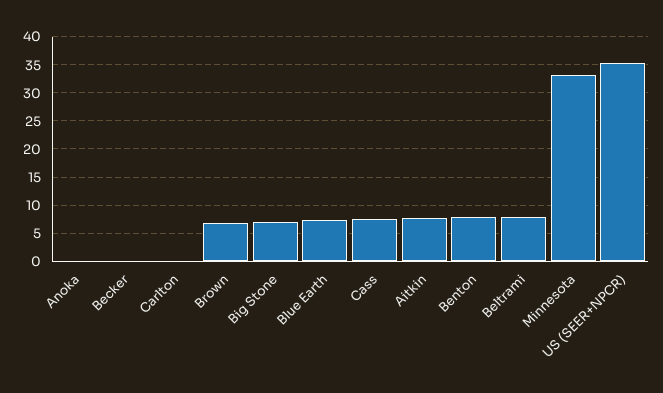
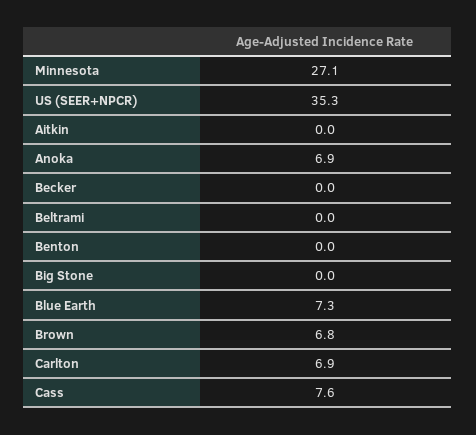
Anoka: 0 -> 6.9
Carlton: 0 -> 6.9
Big Stone: 7.5 -> 0
Aitkin: 7.5 -> 0
Benton: 7.5 -> 0
Beltrami: 7.5 -> 0
Minnesota: 32.5 -> 27.1

